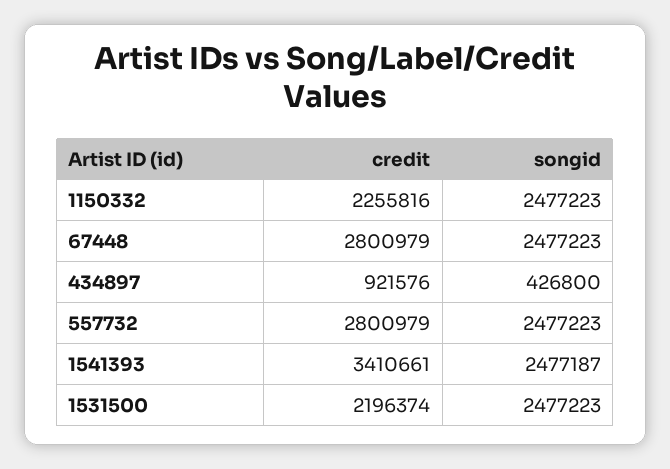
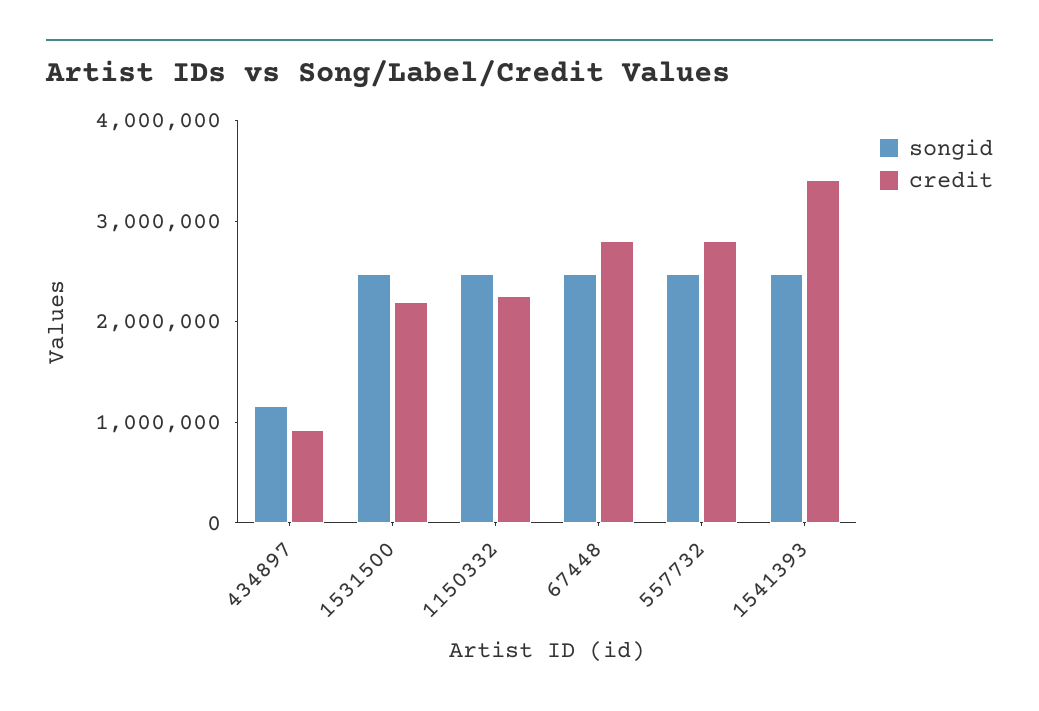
songid, 434897: 426800 -> 1200000

